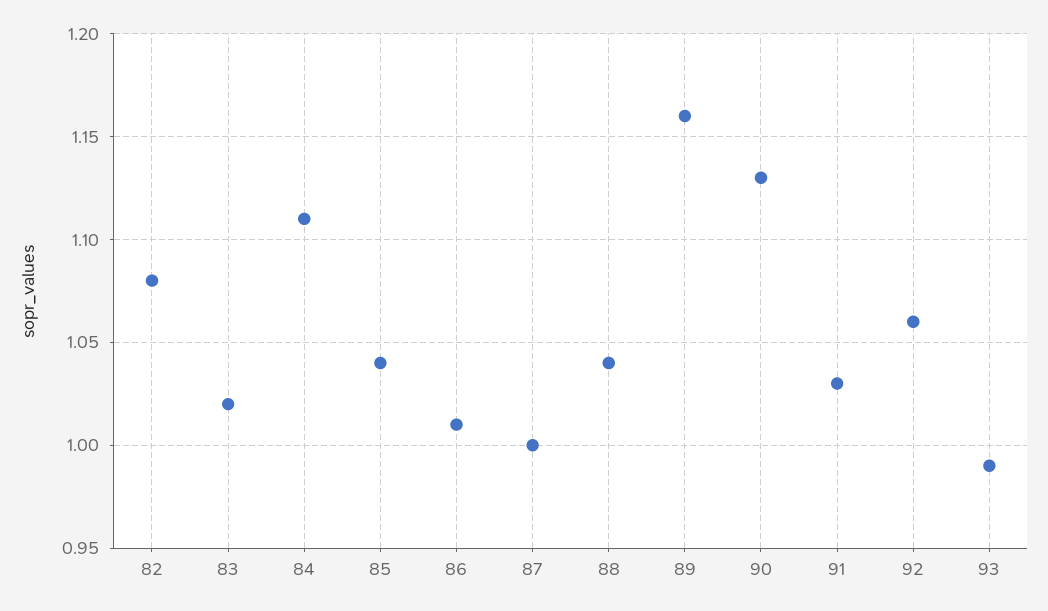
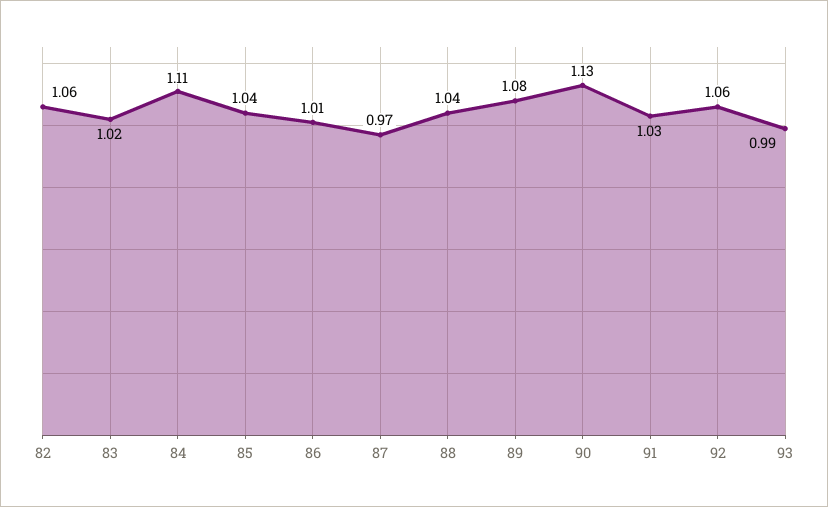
82: 1.08 -> 1.06
87: 1 -> 0.97
89: 1.16 -> 1.08

